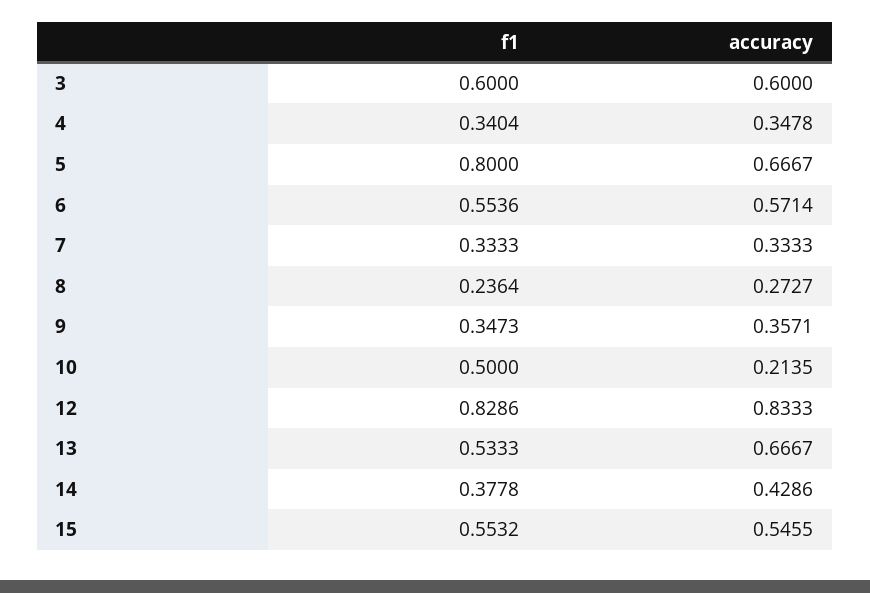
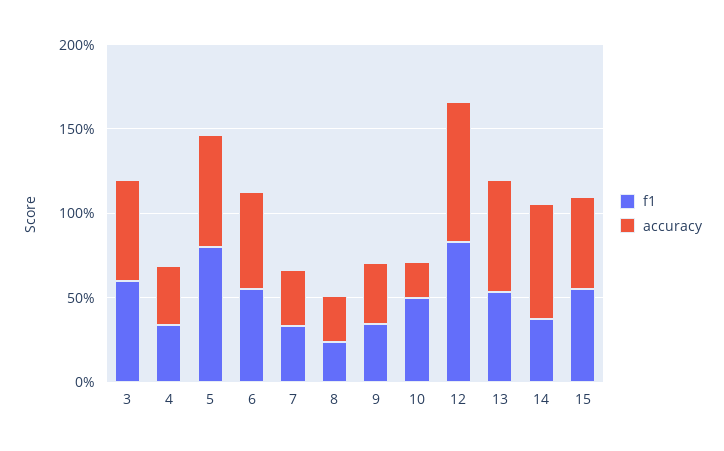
accuracy, 14: 0.4286 -> 0.7

